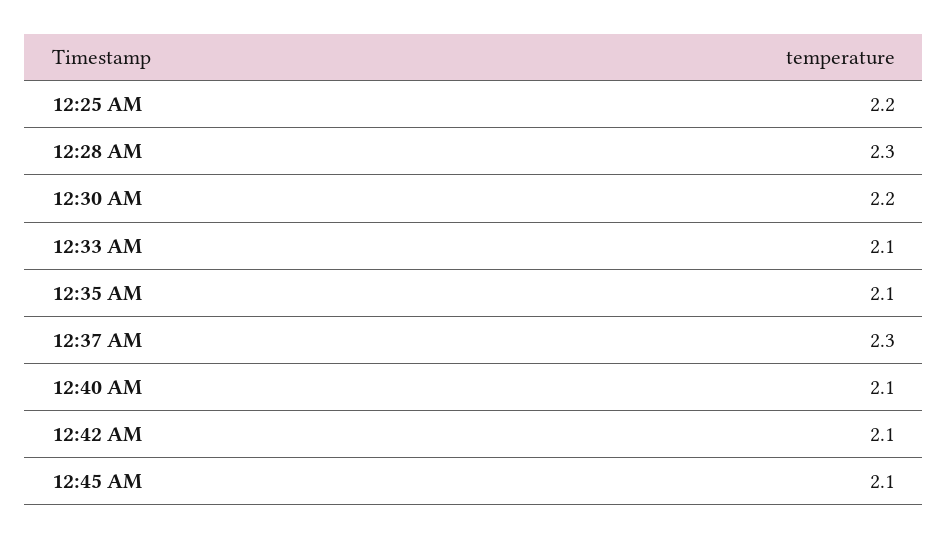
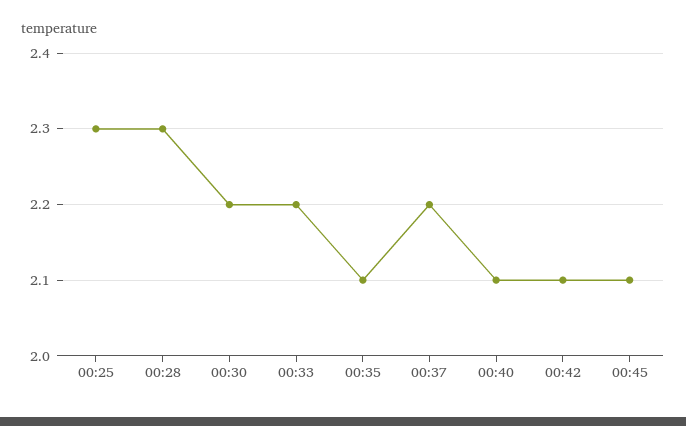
12:25 AM: 2.2 -> 2.3
12:33 AM: 2.1 -> 2.2
12:37 AM: 2.3 -> 2.2

